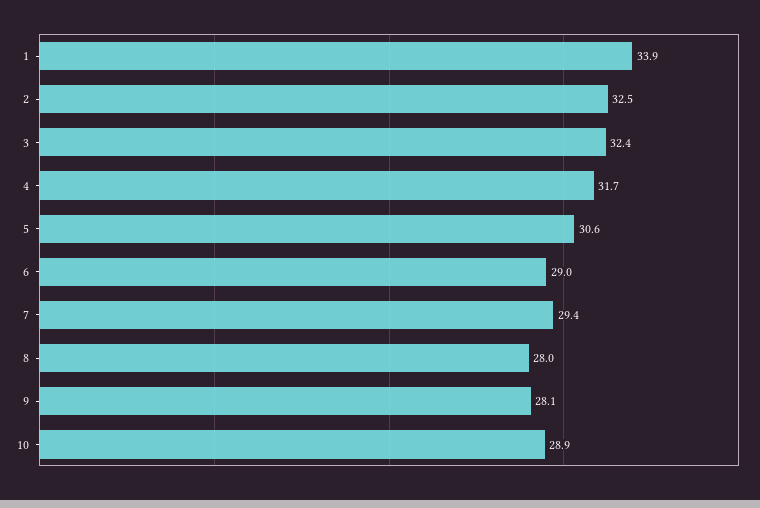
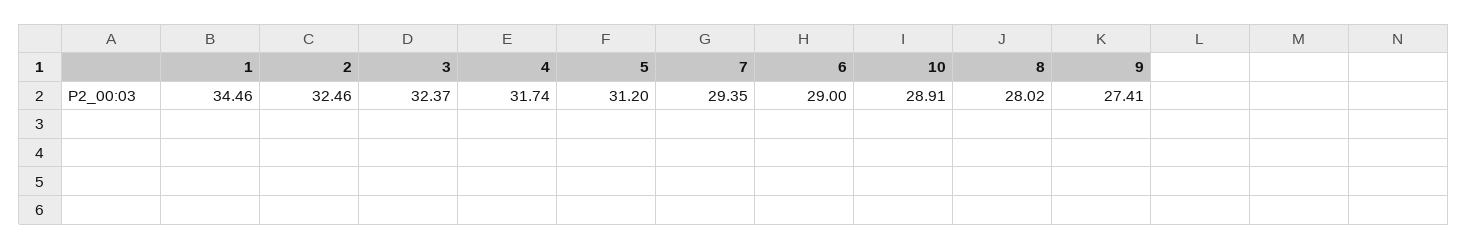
1: 33.9 -> 34.46
5: 30.6 -> 31.2
9: 28.1 -> 27.41

